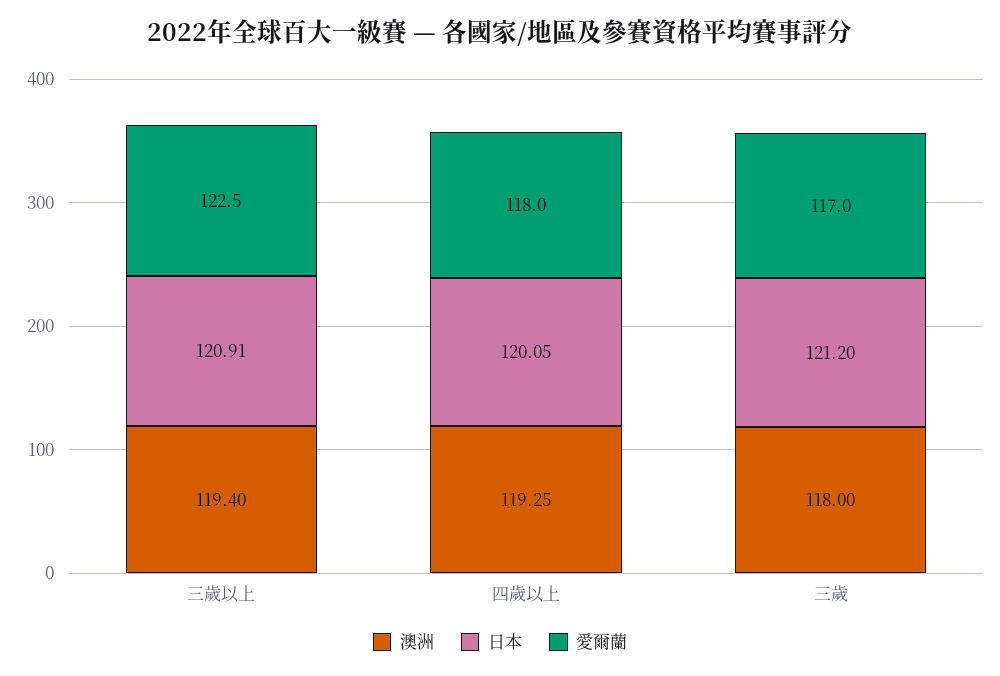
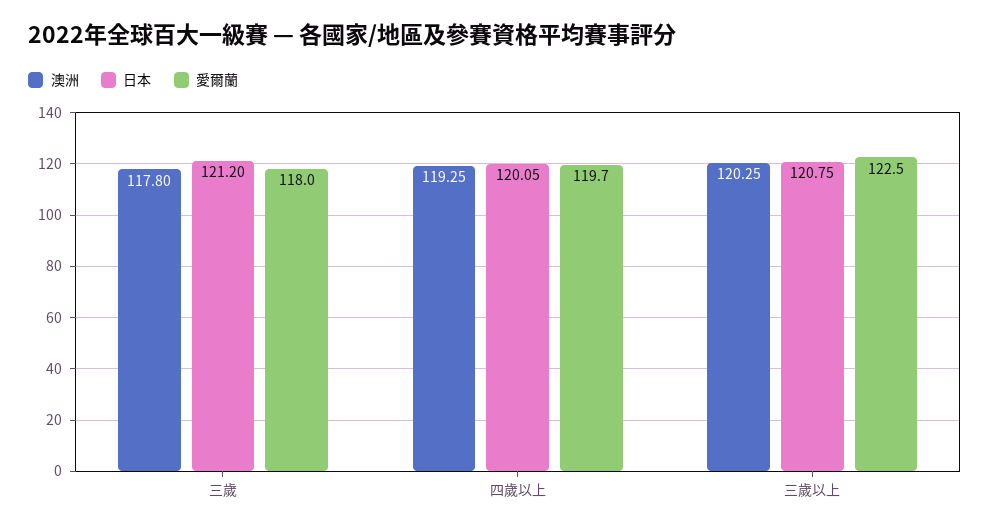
澳洲, 三歲以上: 119.4 -> 120.25
日本, 三歲以上: 120.91 -> 120.75
愛爾蘭, 四歲以上: 118 -> 119.7
澳洲, 三歲: 118 -> 117.8
愛爾蘭, 三歲: 117 -> 118

